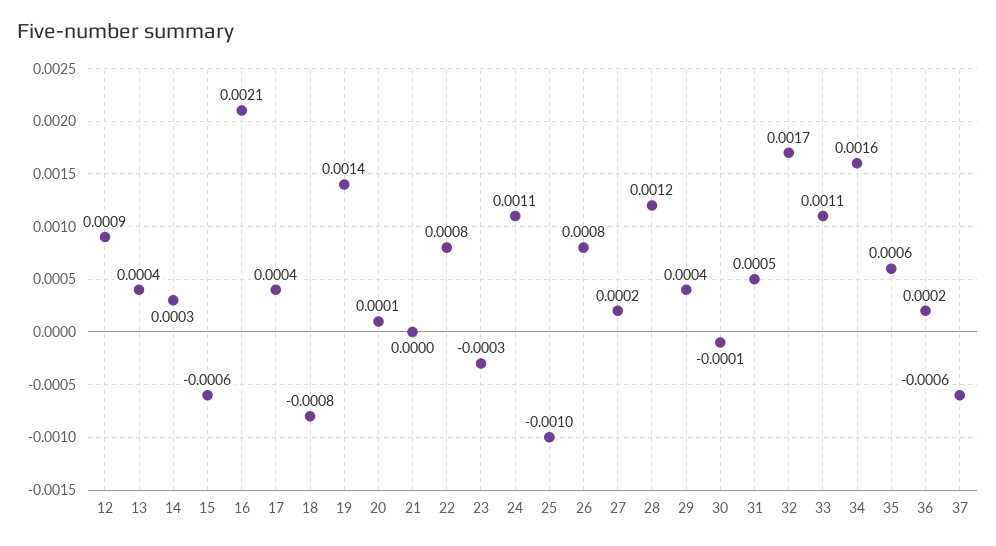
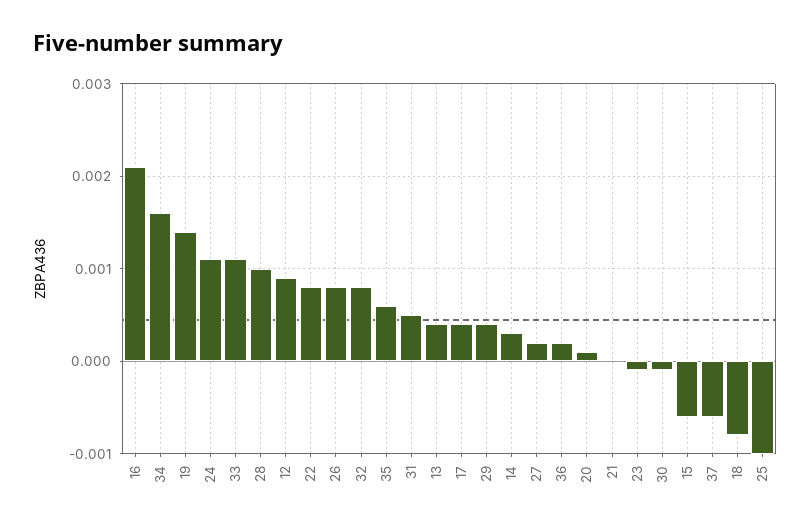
23: -0.0003 -> -0.0001
28: 0.0012 -> 0.001
32: 0.0017 -> 0.0008

